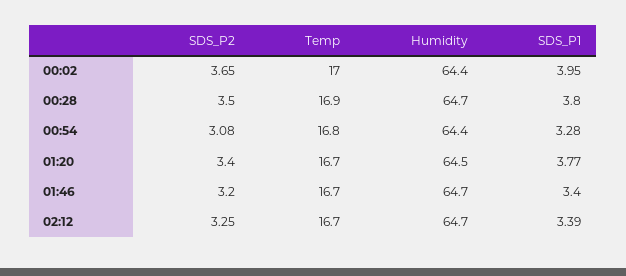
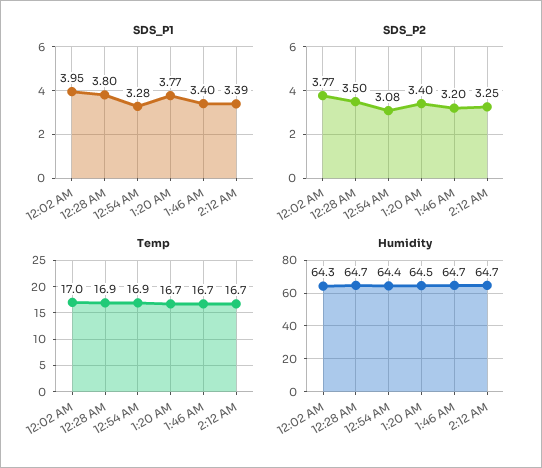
SDS_P2, 00:02: 3.65 -> 3.77
Humidity, 00:02: 64.4 -> 64.3
Temp, 00:54: 16.8 -> 16.9

